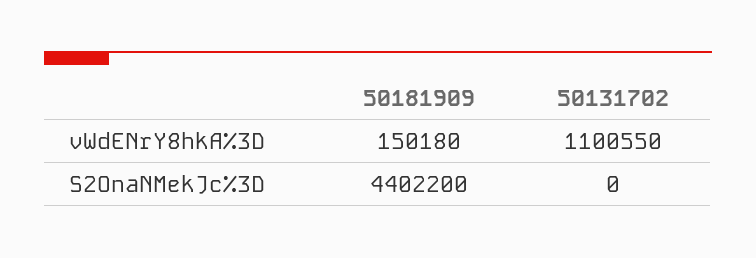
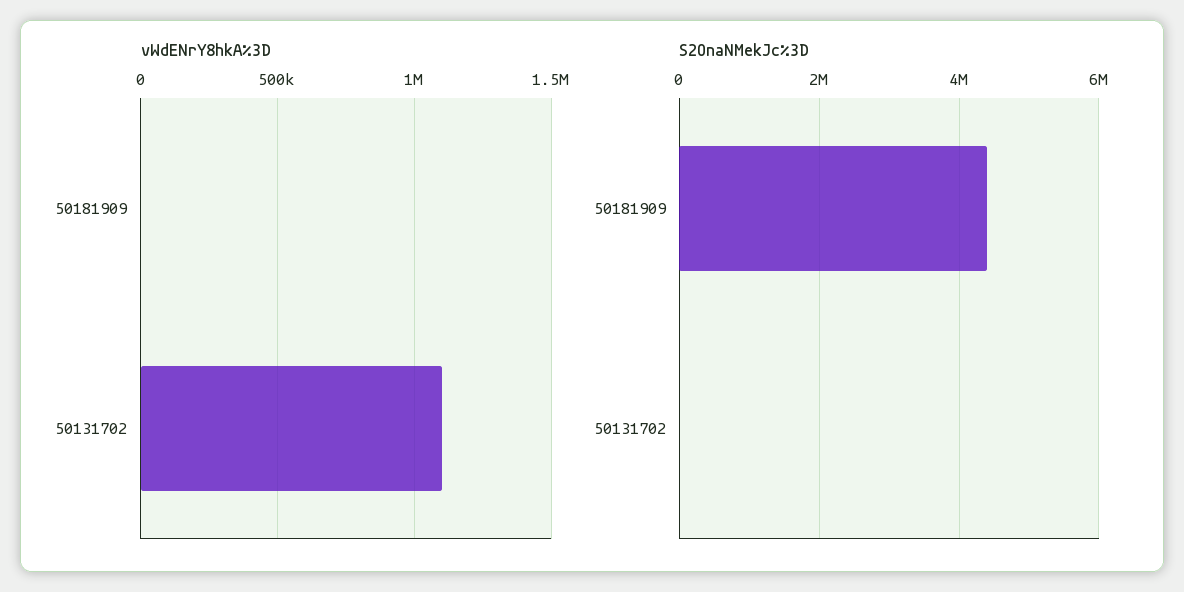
vWdENrY8hkA%3D, 50181909: 150180 -> 0

